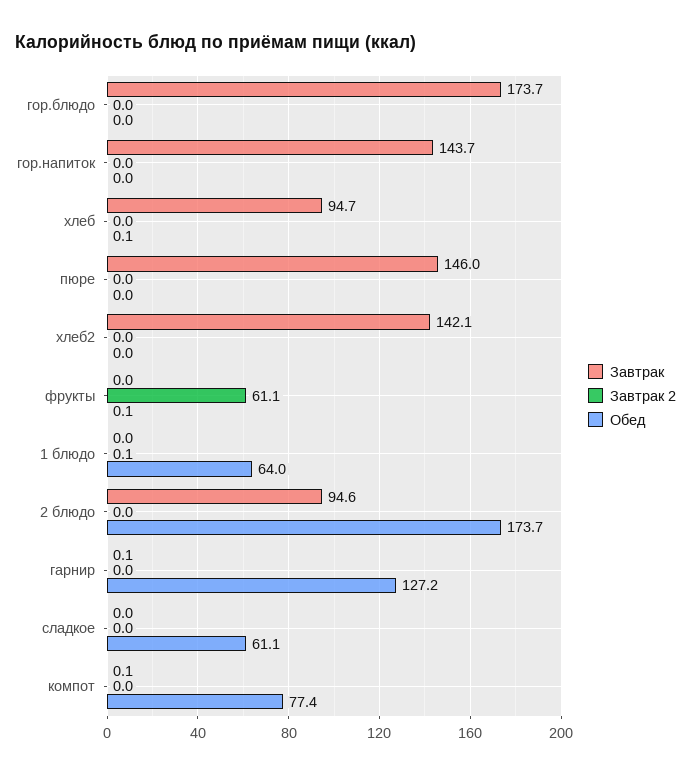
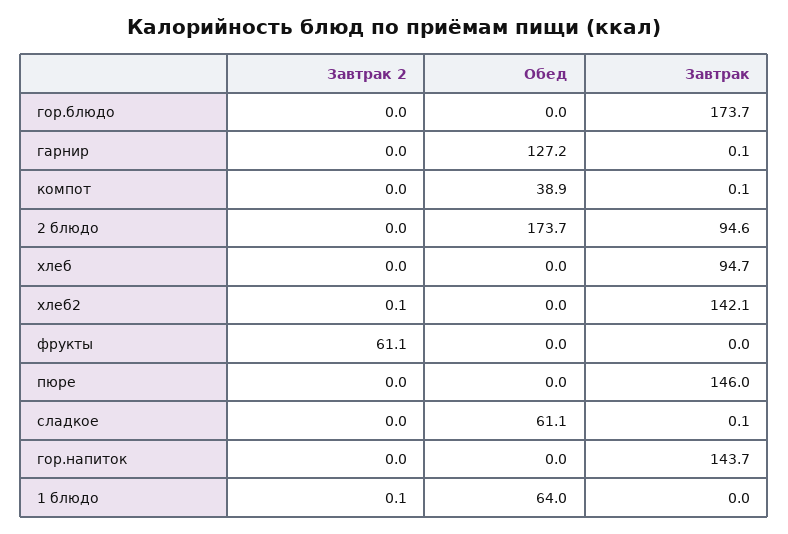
Обед, хлеб: 0.1 -> 0
Завтрак 2, хлеб2: 0 -> 0.1
Обед, фрукты: 0.1 -> 0
Завтрак, сладкое: 0 -> 0.1
Обед, компот: 77.4 -> 38.9

